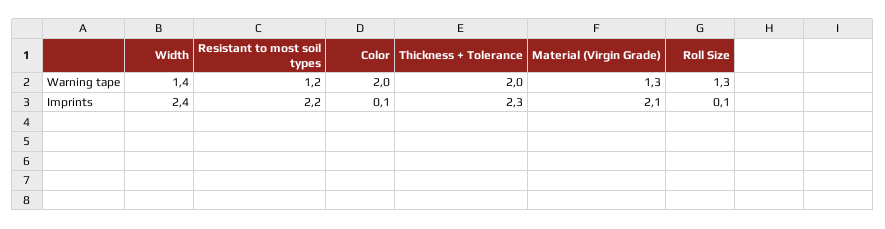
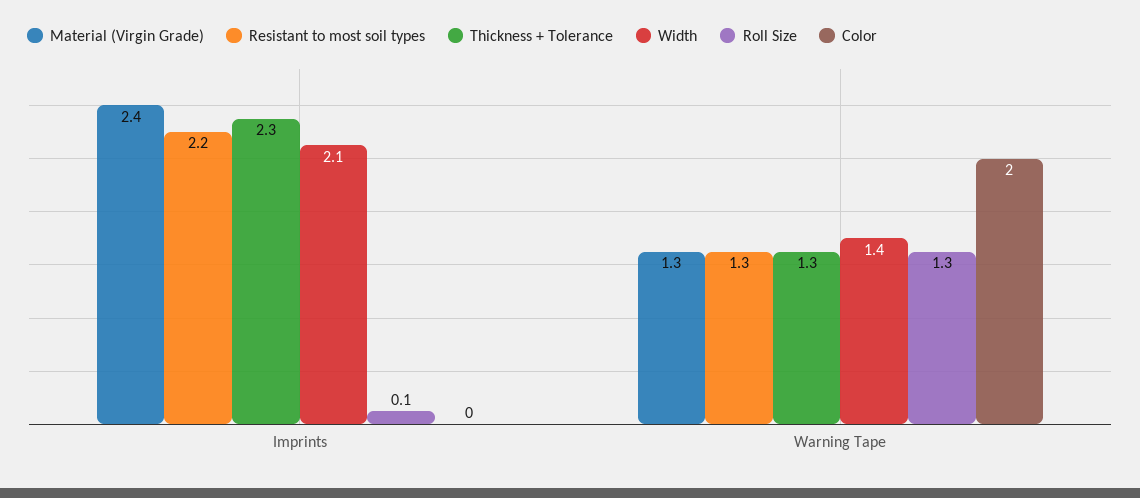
Resistant to most soil types, Warning tape: 1.2 -> 1.3
Thickness + Tolerance, Warning tape: 2 -> 1.3
Width, Imprints: 2.4 -> 2.1
Color, Imprints: 0.1 -> 0
Material (Virgin Grade), Imprints: 2.1 -> 2.4

